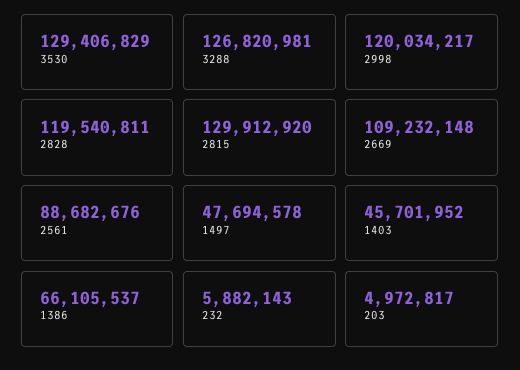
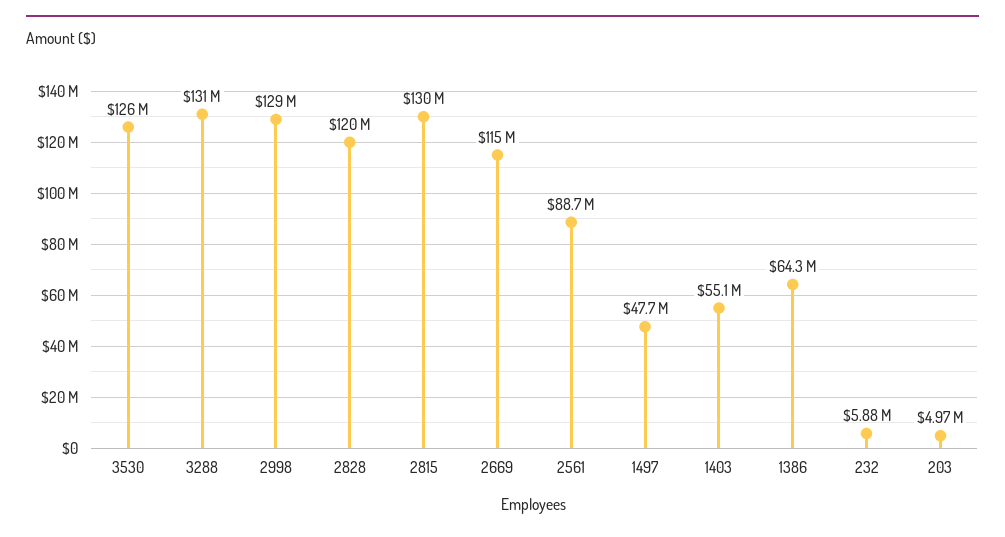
3530: 129406829 -> 126000000
3288: 126820981 -> 131000000
2998: 120034217 -> 129000000
2669: 109232148 -> 115000000
1403: 45701952 -> 55100000
1386: 66105537 -> 64300000

